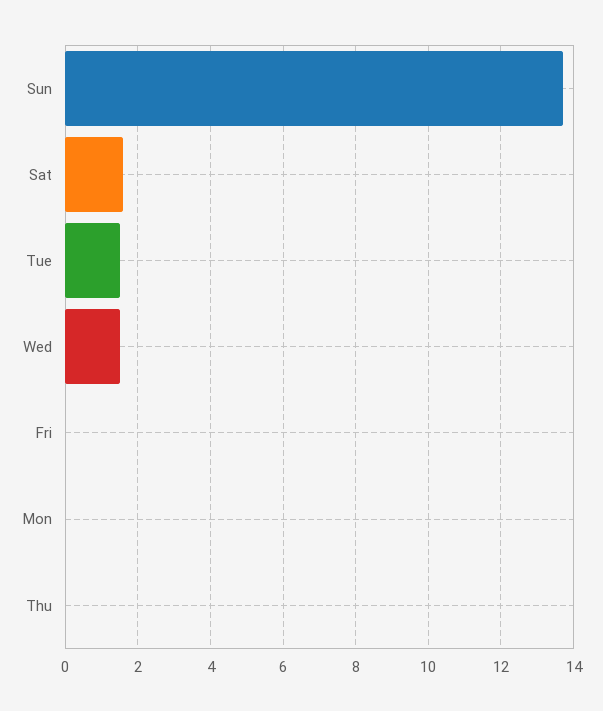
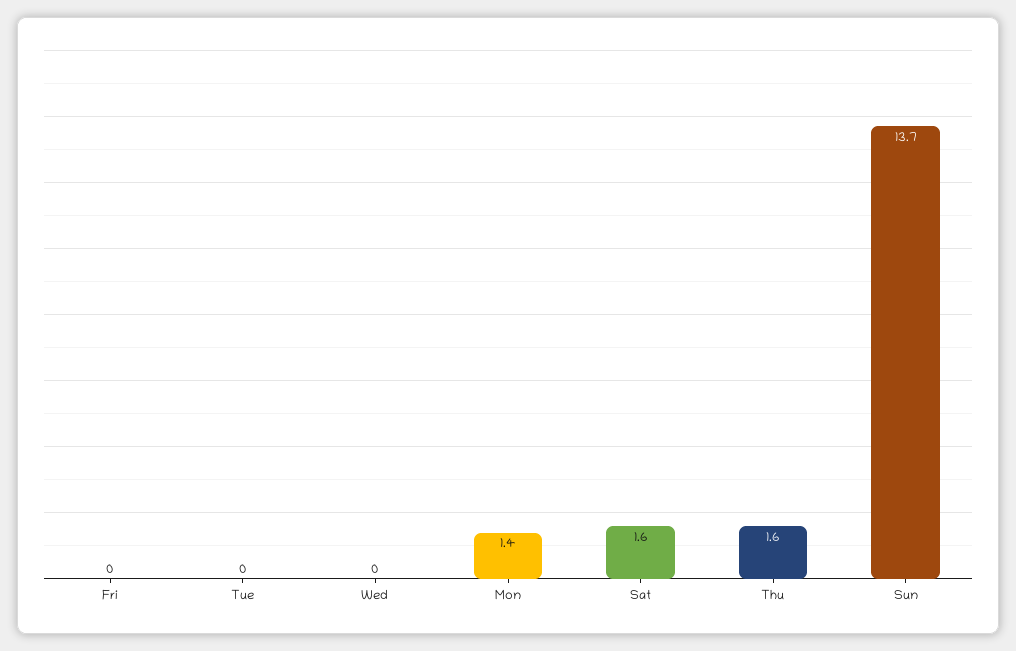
Tue: 1.5 -> 0
Wed: 1.5 -> 0
Mon: 0 -> 1.4
Thu: 0 -> 1.6

